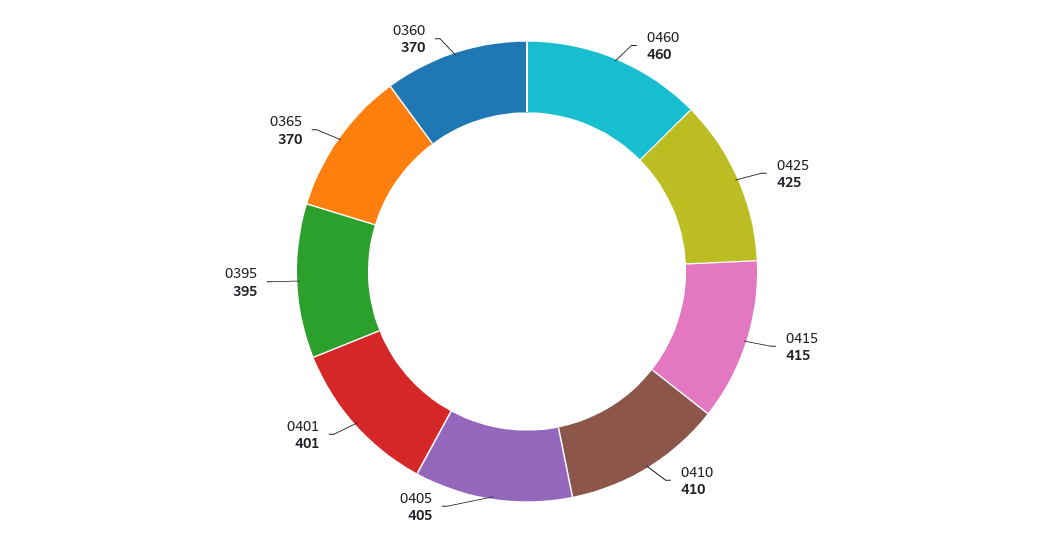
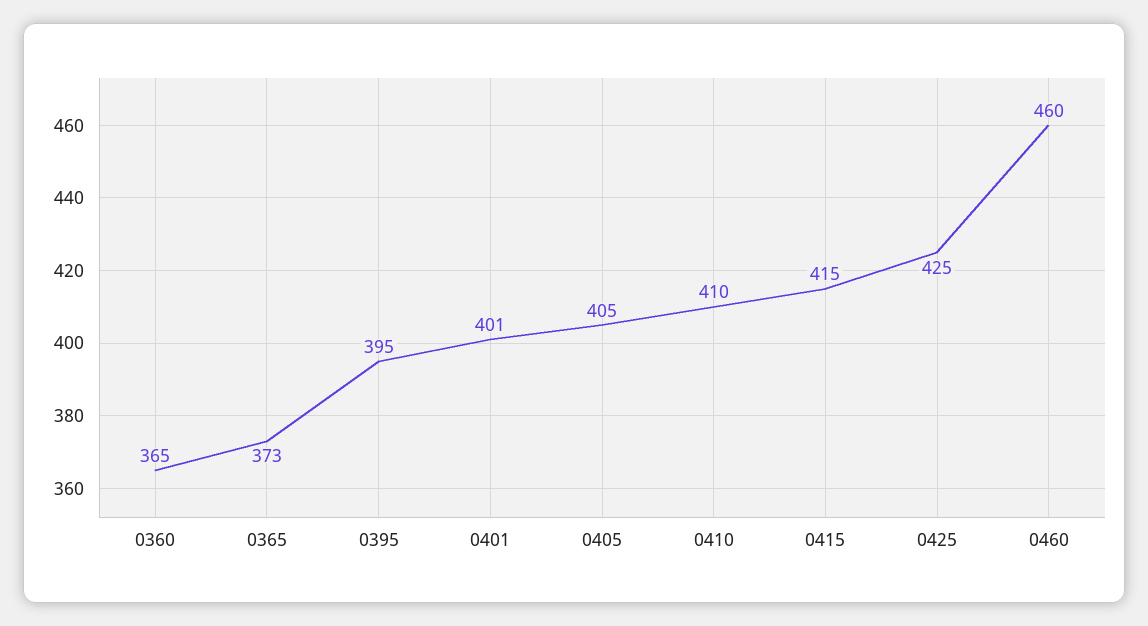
0365: 370 -> 373
0360: 370 -> 365

